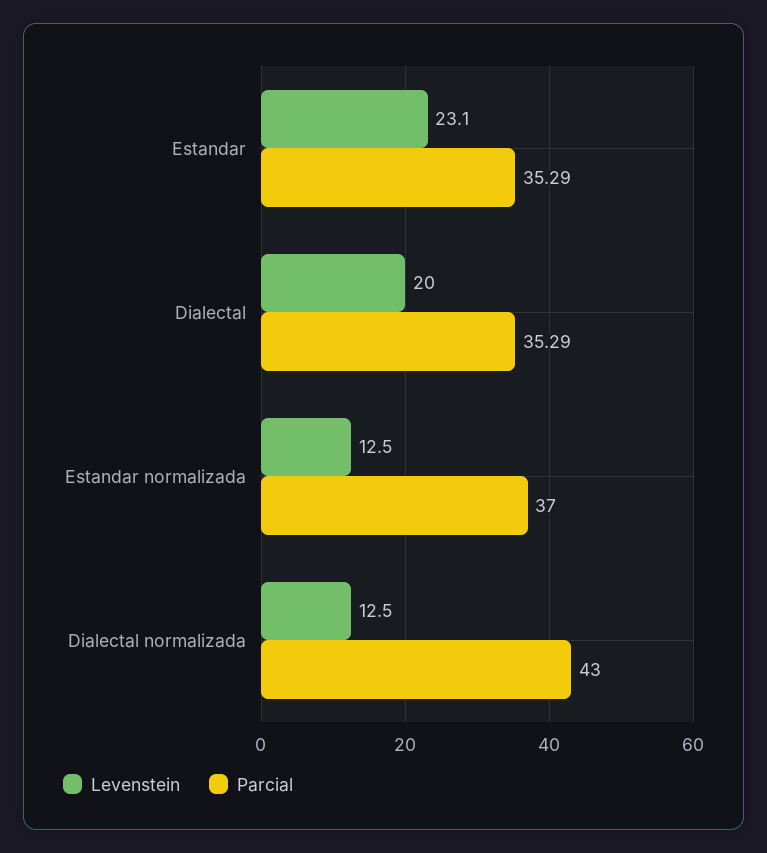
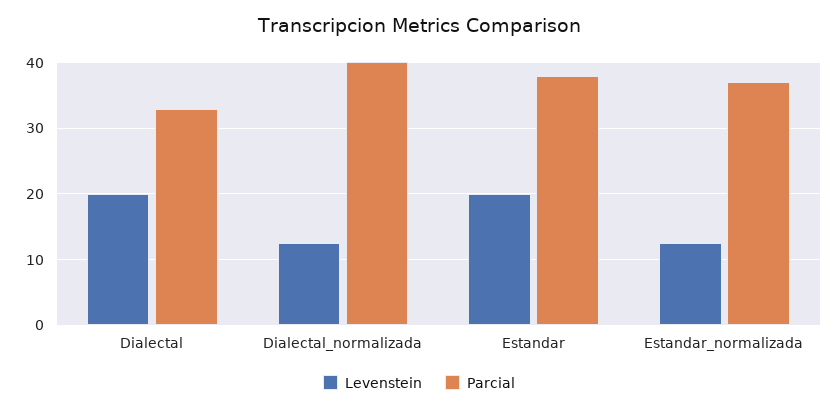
Levenstein, Estandar: 23.1 -> 20
Parcial, Estandar: 35.29 -> 38
Parcial, Dialectal: 35.29 -> 33
Parcial, Dialectal normalizada: 43 -> 40

